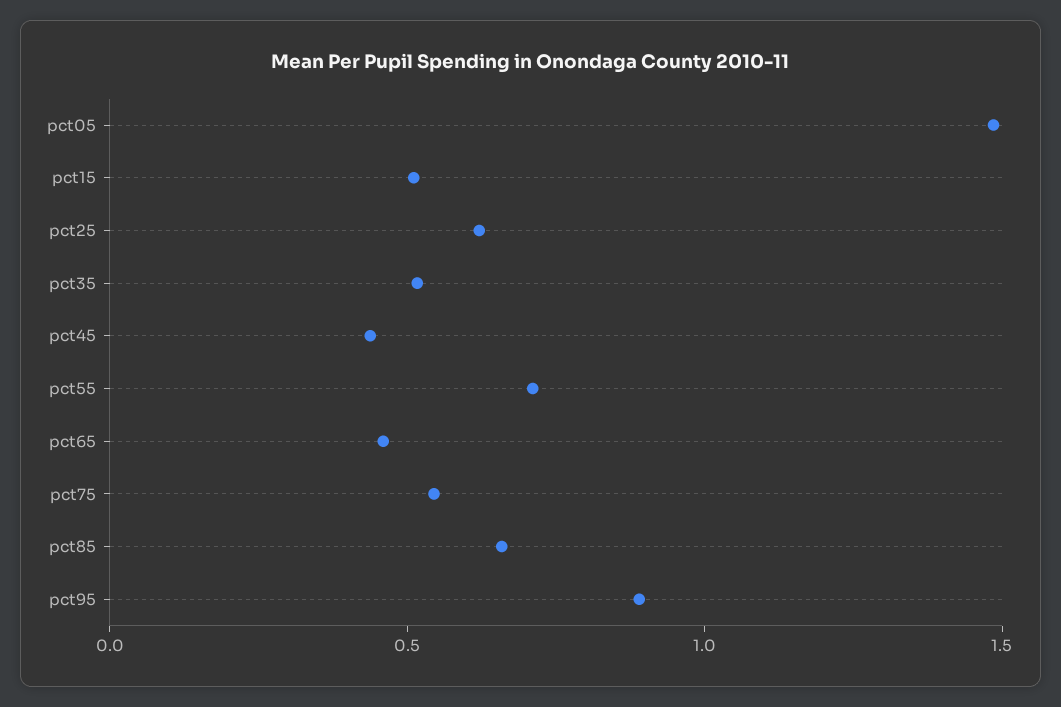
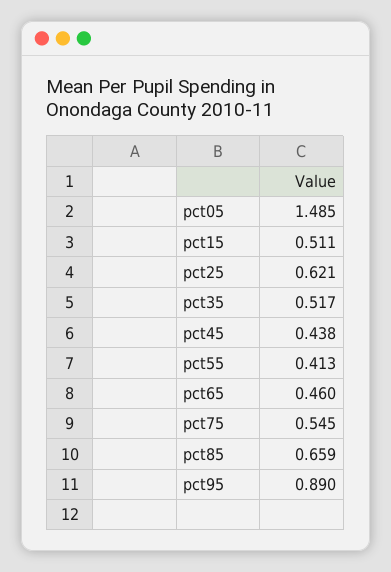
pct55: 0.7 -> 0.413

